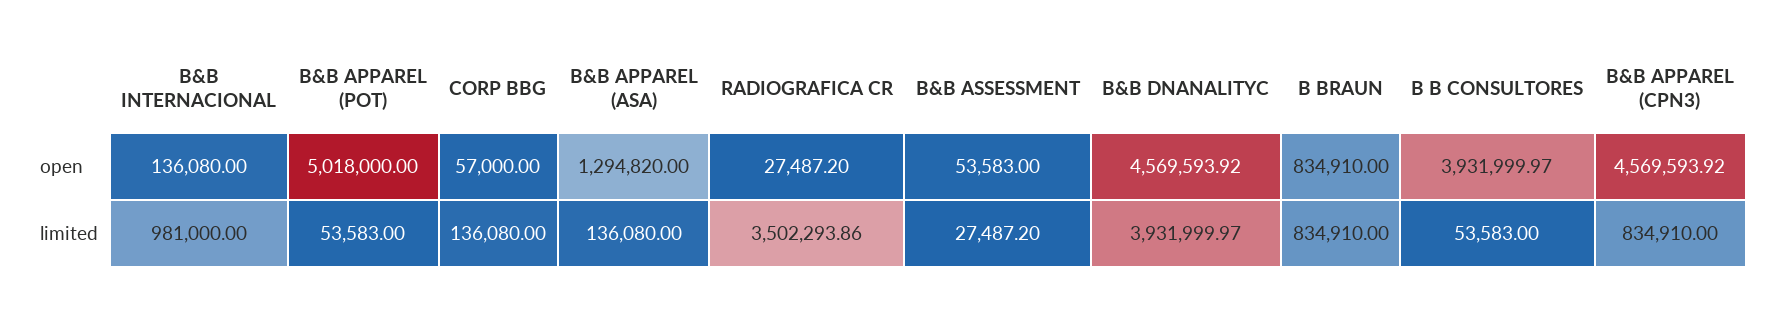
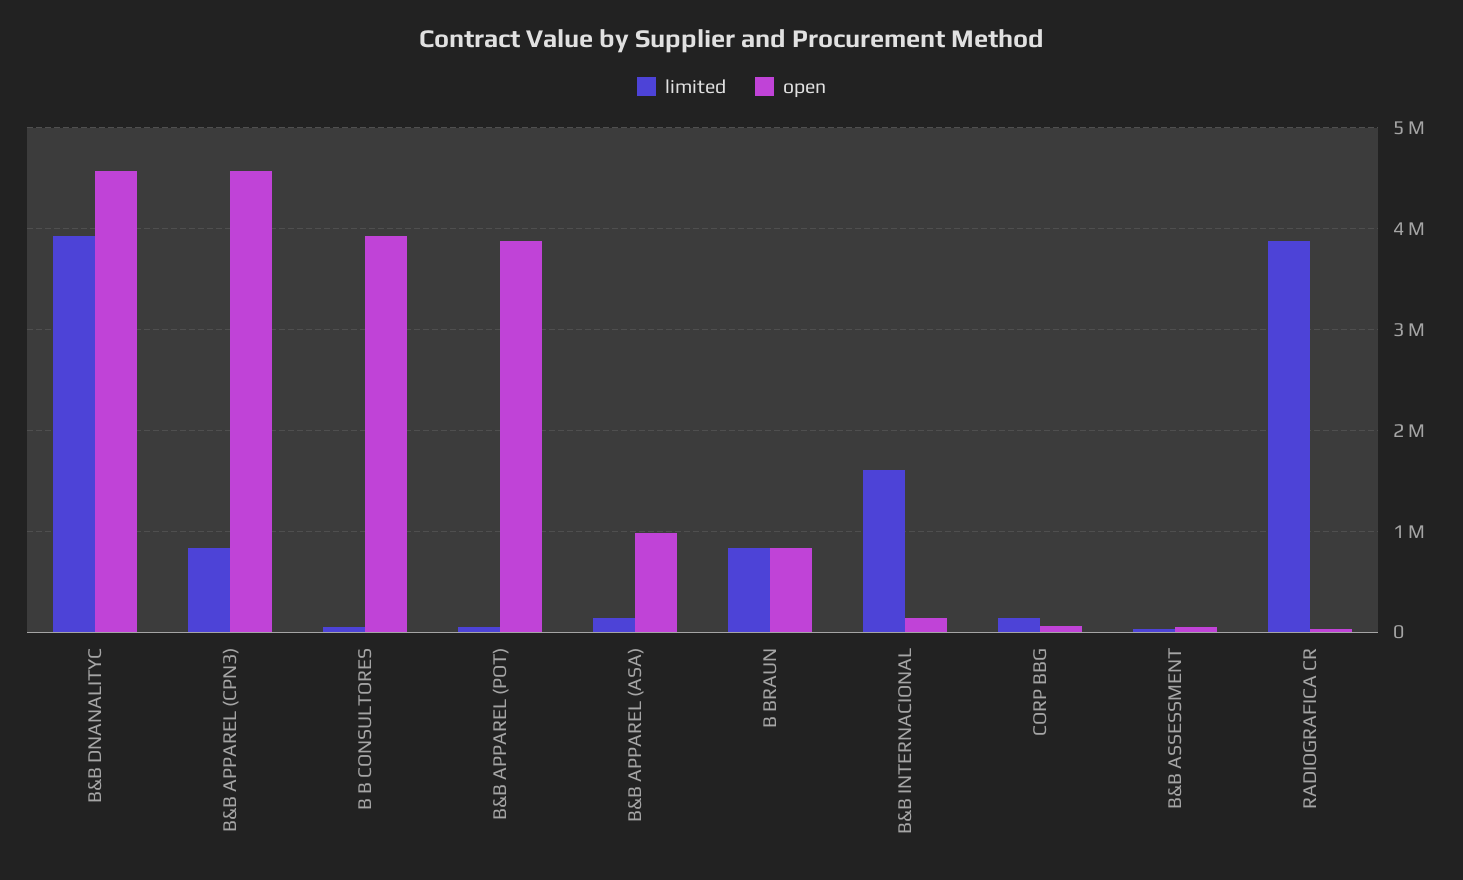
open, B&B APPAREL (POT): 5018000 -> 3900000
open, B&B APPAREL (ASA): 1294820 -> 1000000
limited, B&B INTERNACIONAL: 981000 -> 1600000
limited, RADIOGRAFICA CR: 3502293.86 -> 3900000

